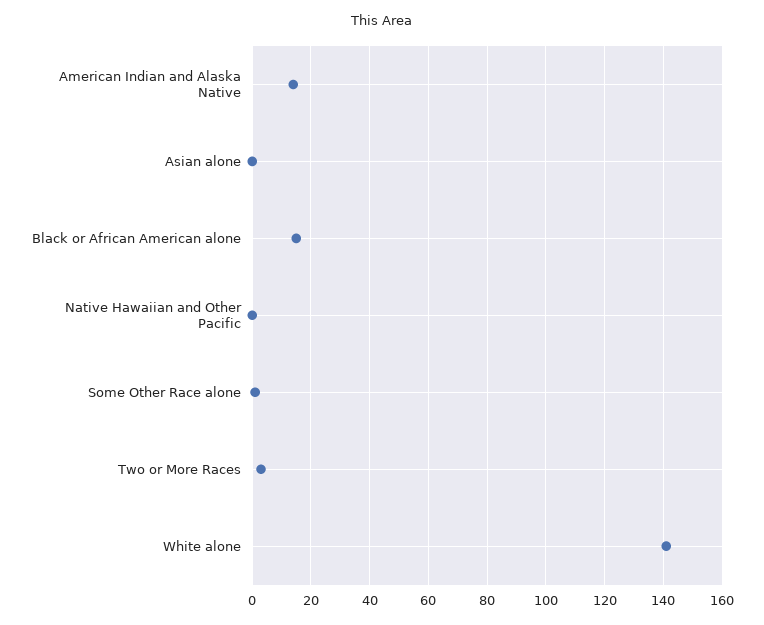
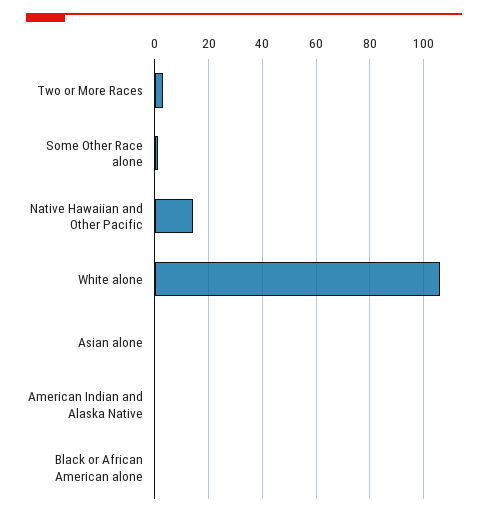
American Indian and Alaska Native: 15 -> 0
Black or African American alone: 15 -> 0
Native Hawaiian and Other Pacific: 0 -> 15
White alone: 140 -> 105

